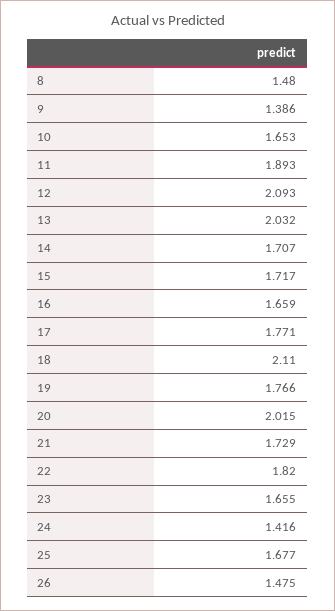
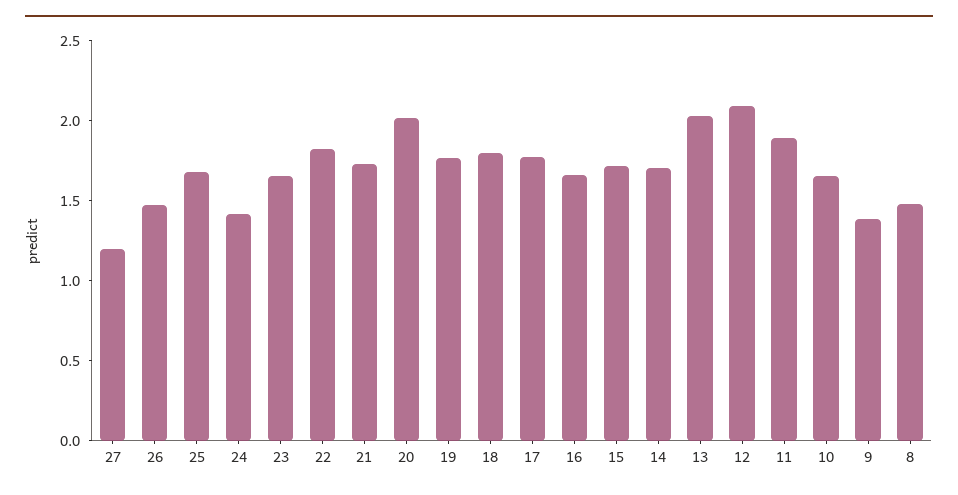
18: 2.11 -> 1.8
27: none -> 1.2

